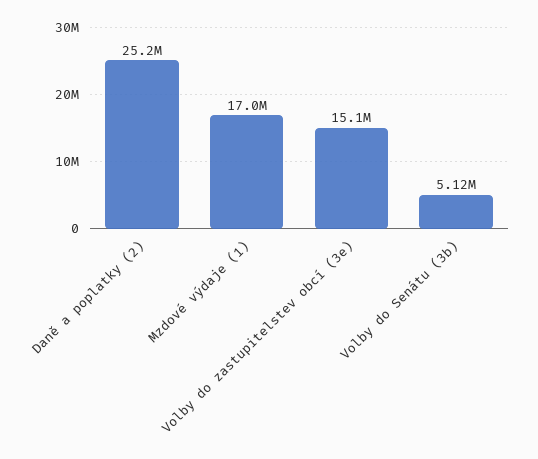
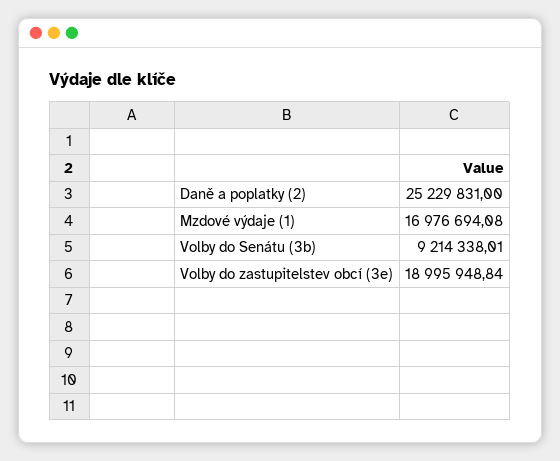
Volby do zastupitelstev obcí (3e): 15100000 -> 18995948.84
Volby do Senátu (3b): 5120000 -> 9214338.01

